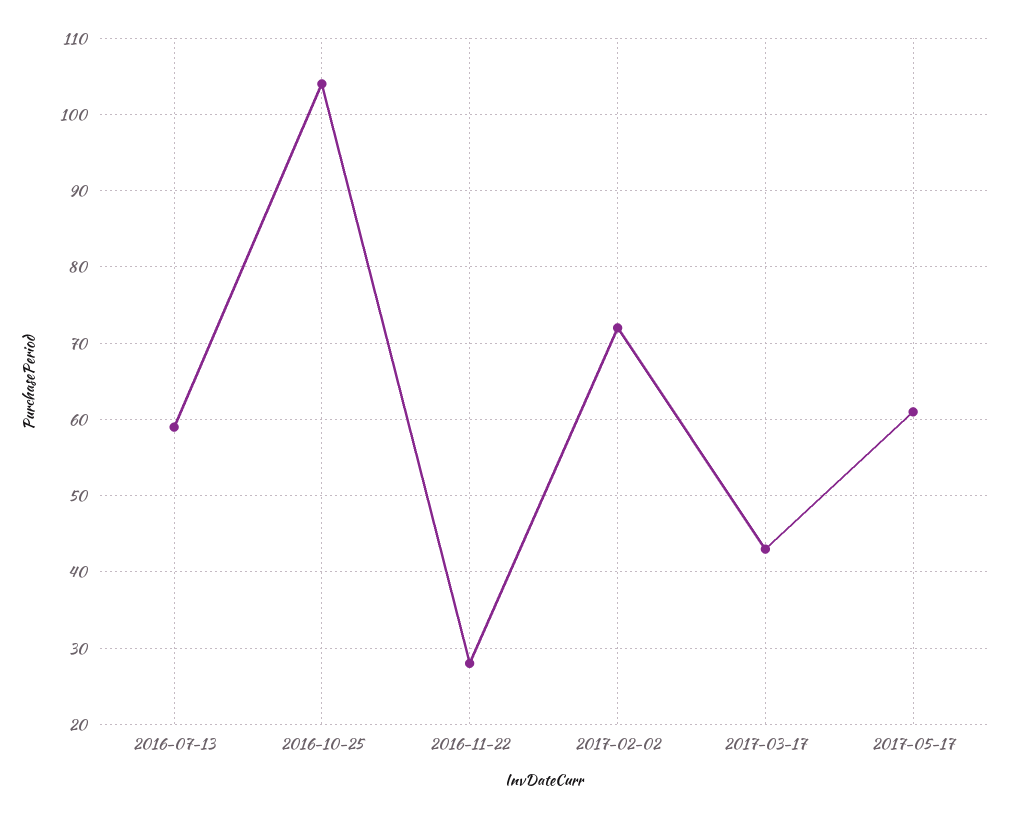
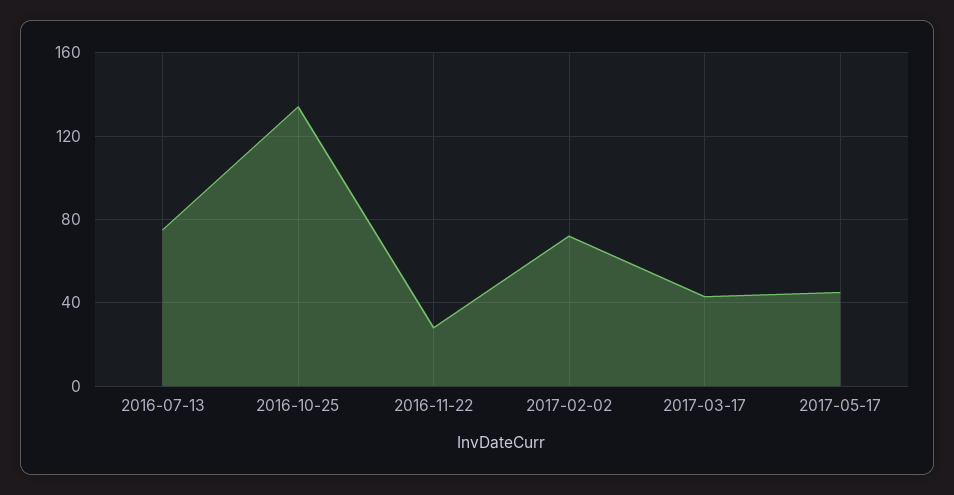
2016-07-13: 59 -> 75
2016-10-25: 104 -> 135
2017-05-17: 61 -> 45

